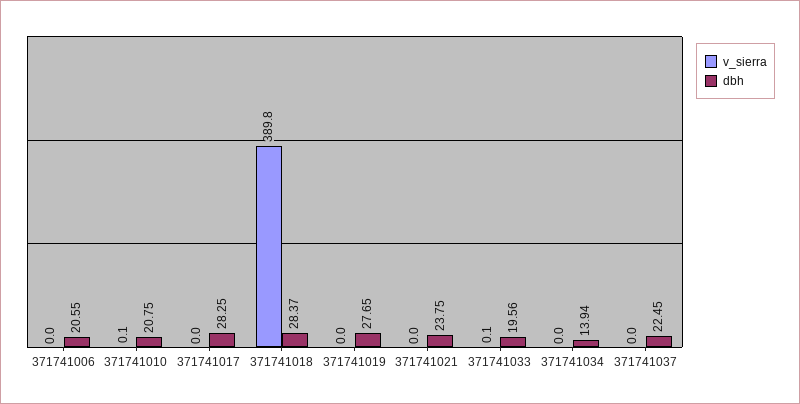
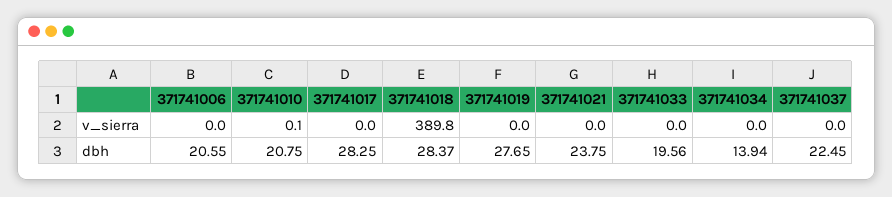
v_sierra, 371741033: 0.1 -> 0

